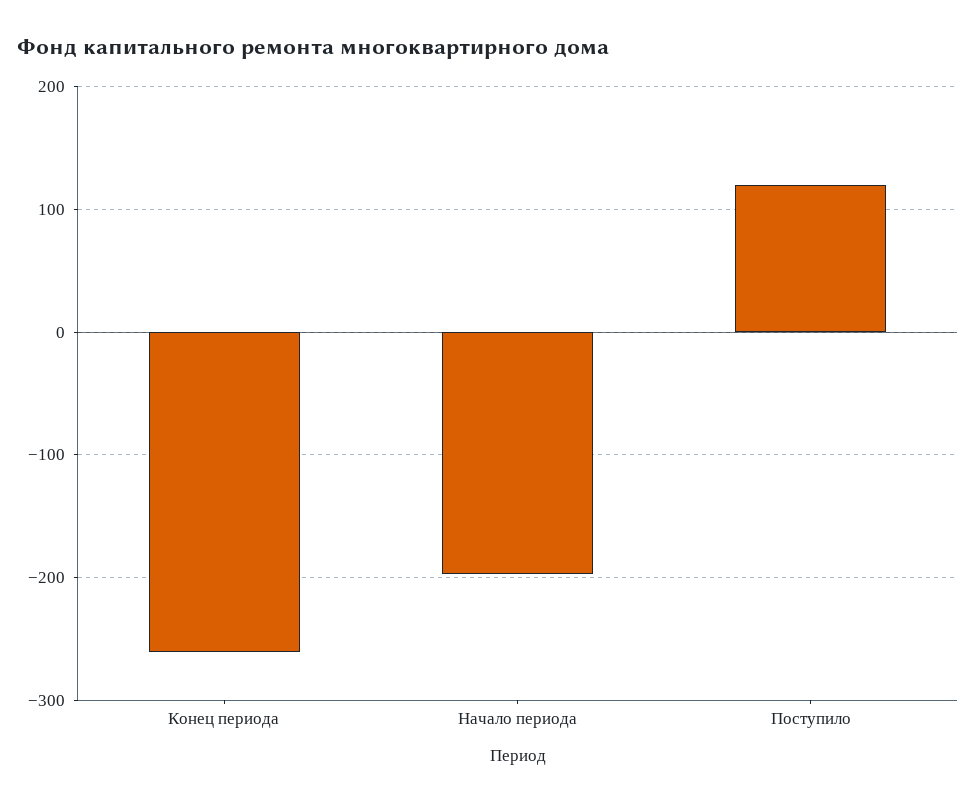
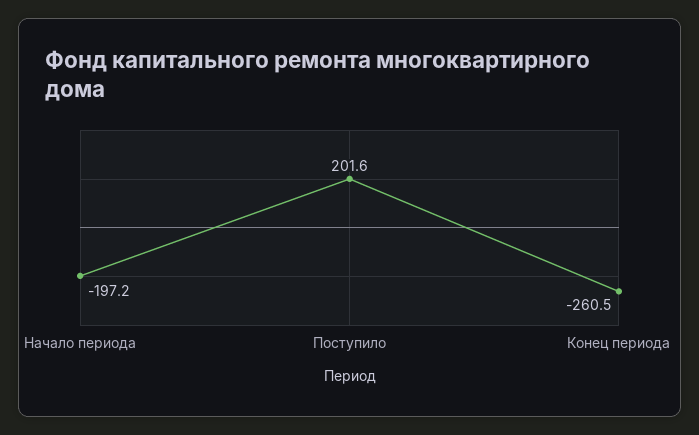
Поступило: 120 -> 201.6

